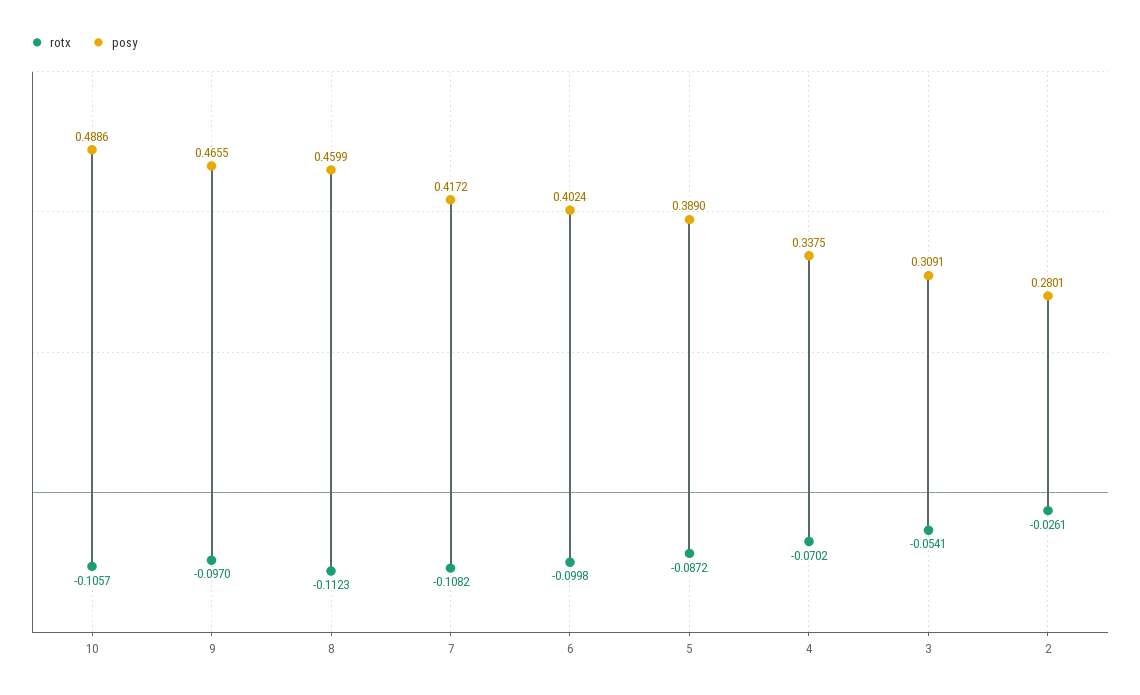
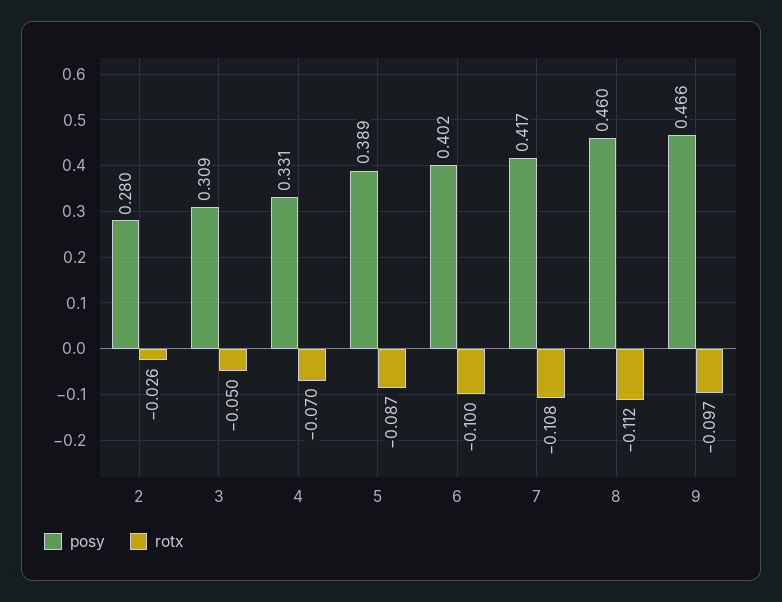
rotx, 10: -0.1057 -> none
posy, 10: 0.4886 -> none
posy, 4: 0.3375 -> 0.331
rotx, 3: -0.0541 -> -0.05

